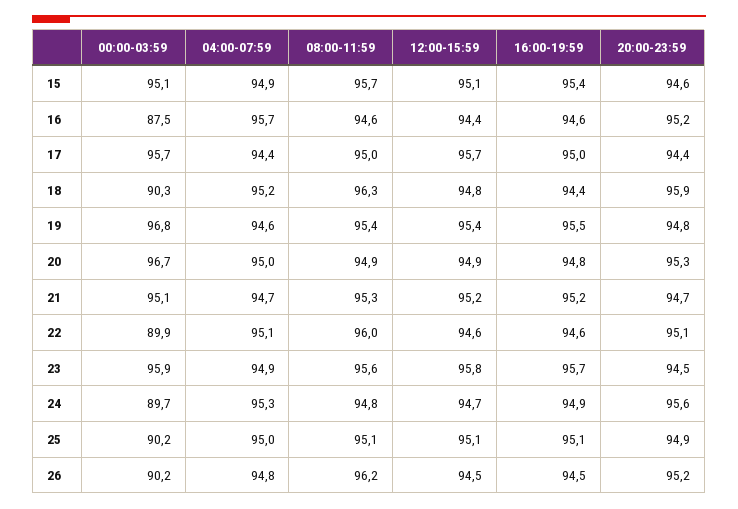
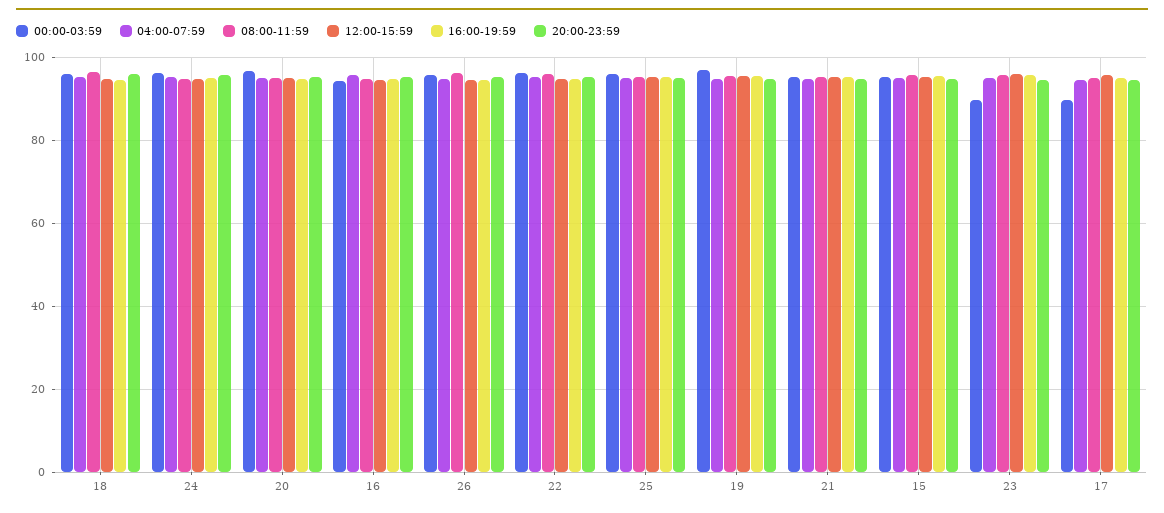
00:00-03:59, 16: 87.5 -> 94
00:00-03:59, 17: 95.7 -> 90
00:00-03:59, 18: 90.3 -> 96
00:00-03:59, 22: 89.9 -> 96
00:00-03:59, 23: 95.9 -> 90
00:00-03:59, 24: 89.7 -> 96
00:00-03:59, 25: 90.2 -> 96
00:00-03:59, 26: 90.2 -> 96

